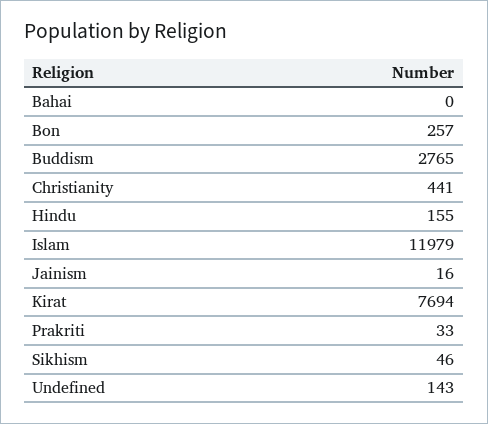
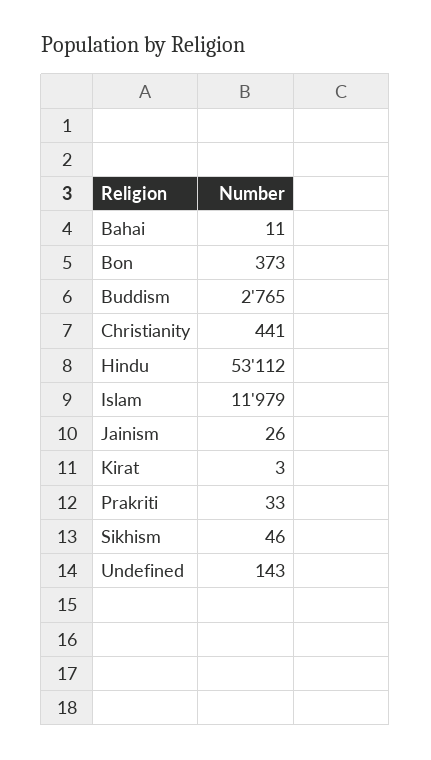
Bahai: 0 -> 11
Bon: 257 -> 373
Hindu: 155 -> 53112
Jainism: 16 -> 26
Kirat: 7694 -> 3

